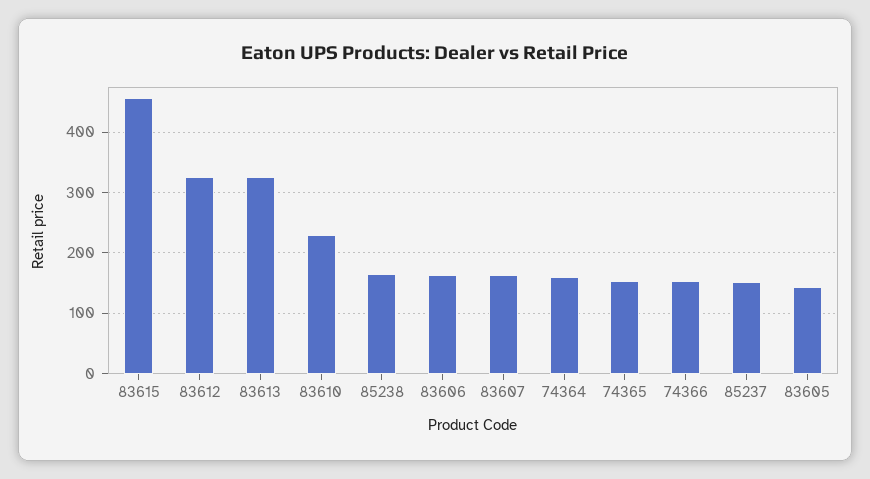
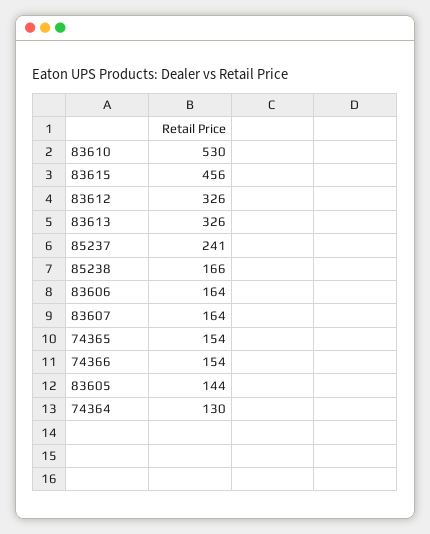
83610: 230 -> 530
74364: 160 -> 130
85237: 150 -> 241

